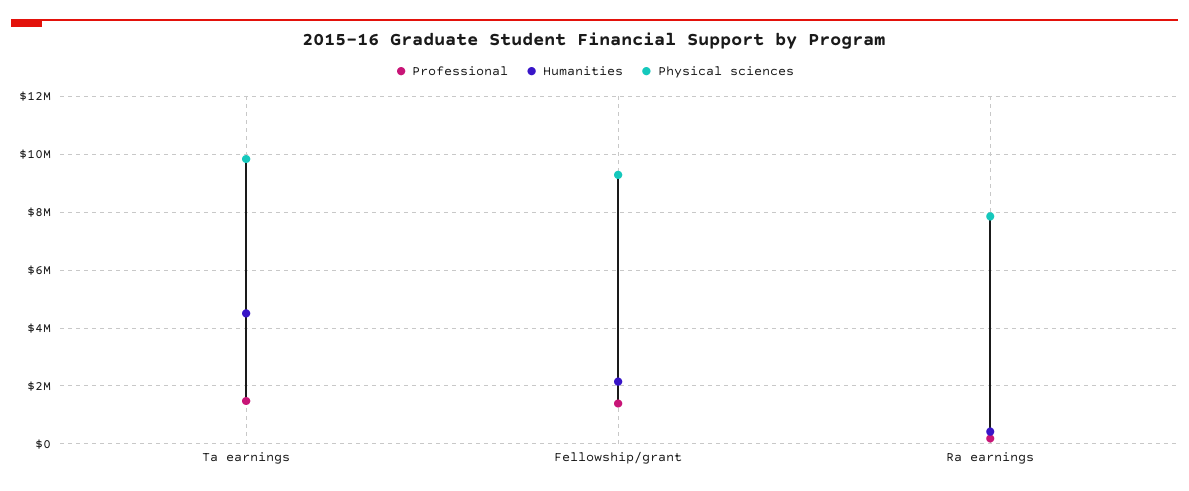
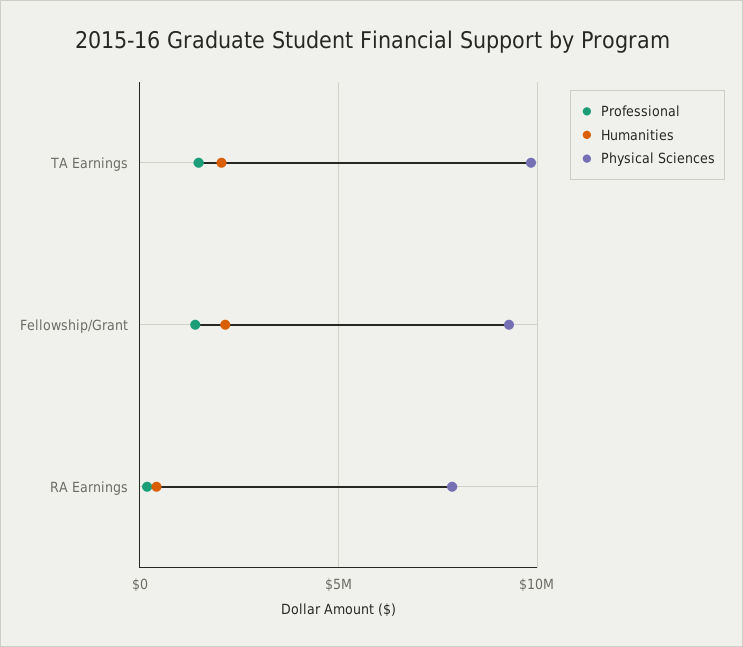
Humanities, Ta earnings: 4500000 -> 2000000

